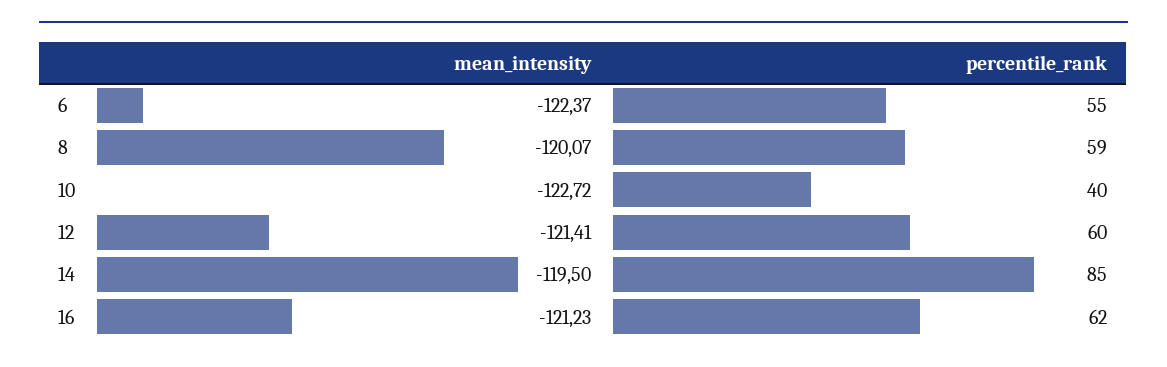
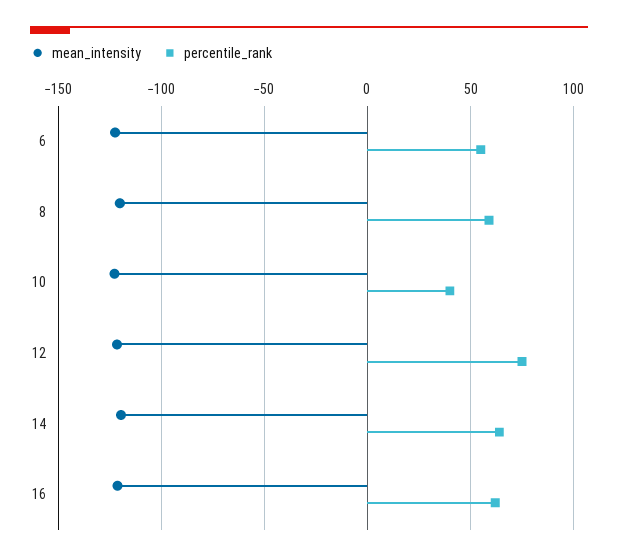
percentile_rank, 12: 60 -> 75
percentile_rank, 14: 85 -> 65

